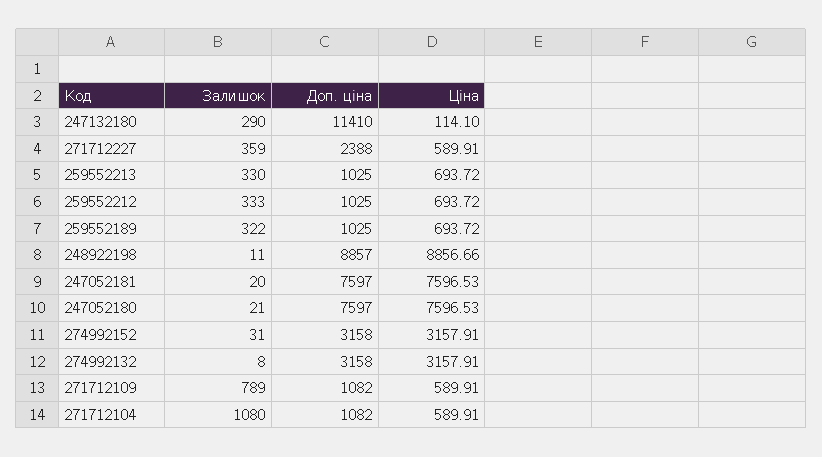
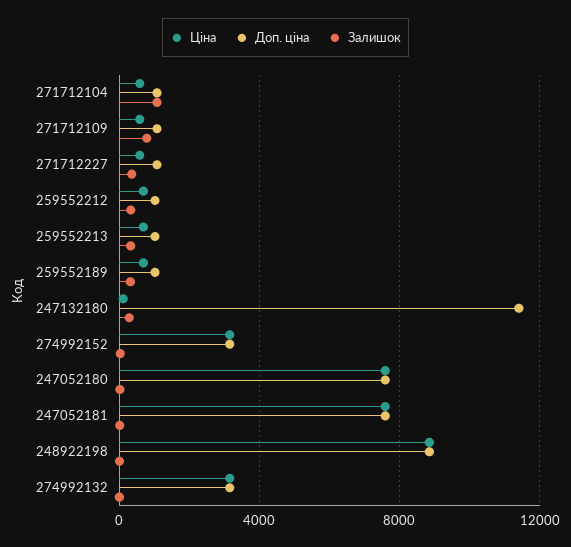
Доп. ціна, 271712227: 2388 -> 1000

